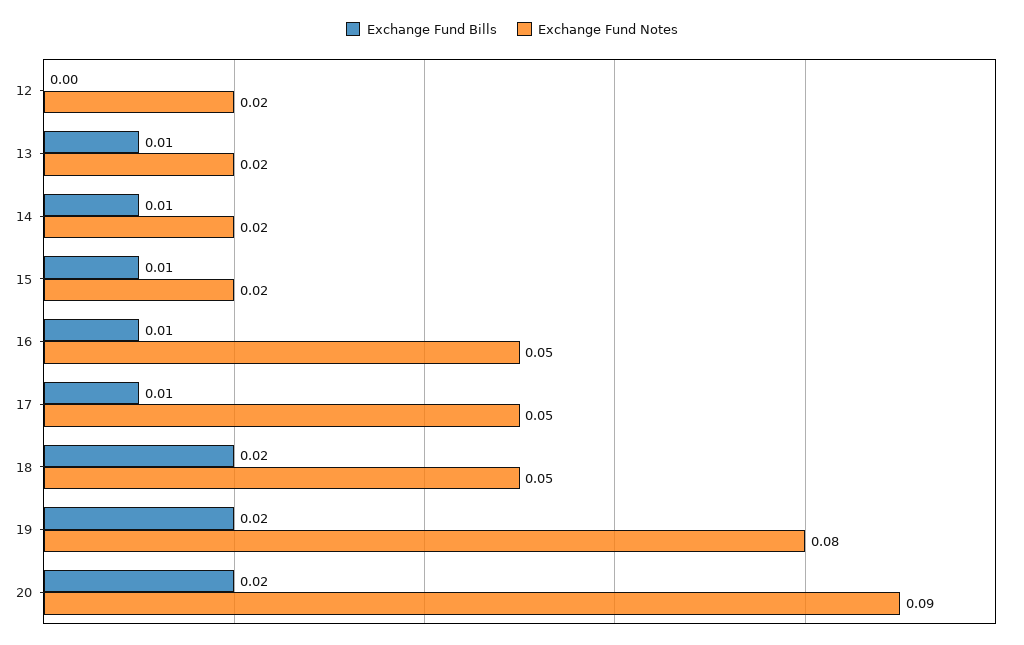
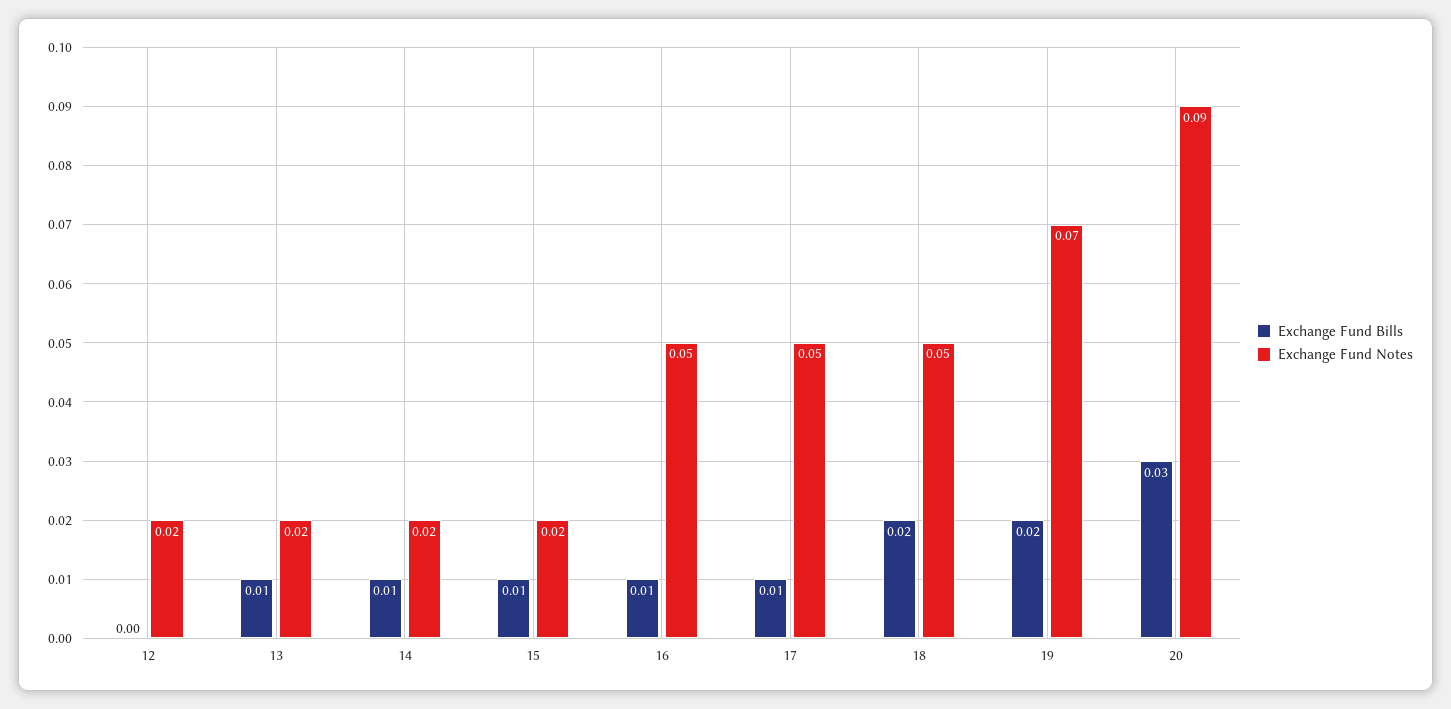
Exchange Fund Notes, 19: 0.08 -> 0.07
Exchange Fund Bills, 20: 0.02 -> 0.03

